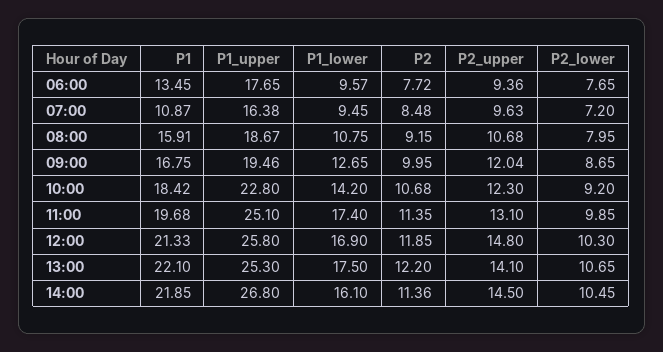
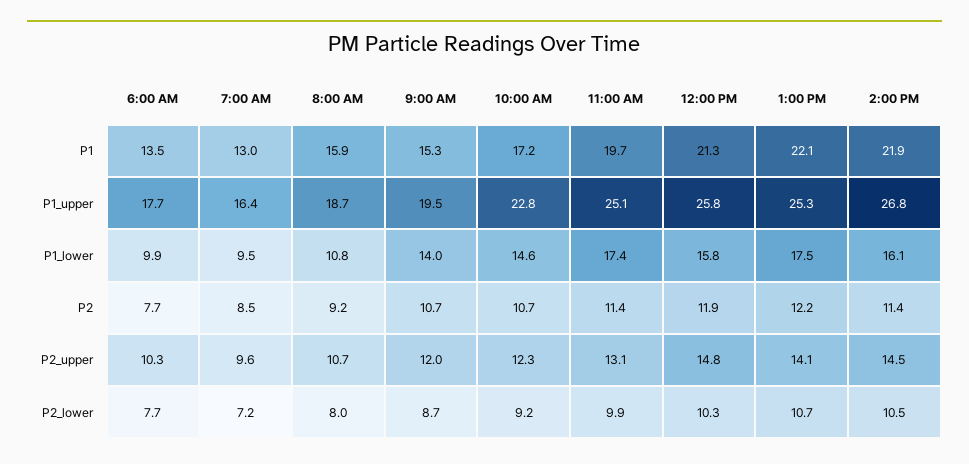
P1_lower, 06:00: 9.57 -> 9.9
P2_upper, 06:00: 9.36 -> 10.3
P1, 07:00: 10.87 -> 13
P1, 09:00: 16.75 -> 15.3
P1_lower, 09:00: 12.65 -> 14
P2, 09:00: 9.95 -> 10.7
P1, 10:00: 18.42 -> 17.2
P1_lower, 10:00: 14.2 -> 14.6
P1_lower, 12:00: 16.9 -> 15.8

